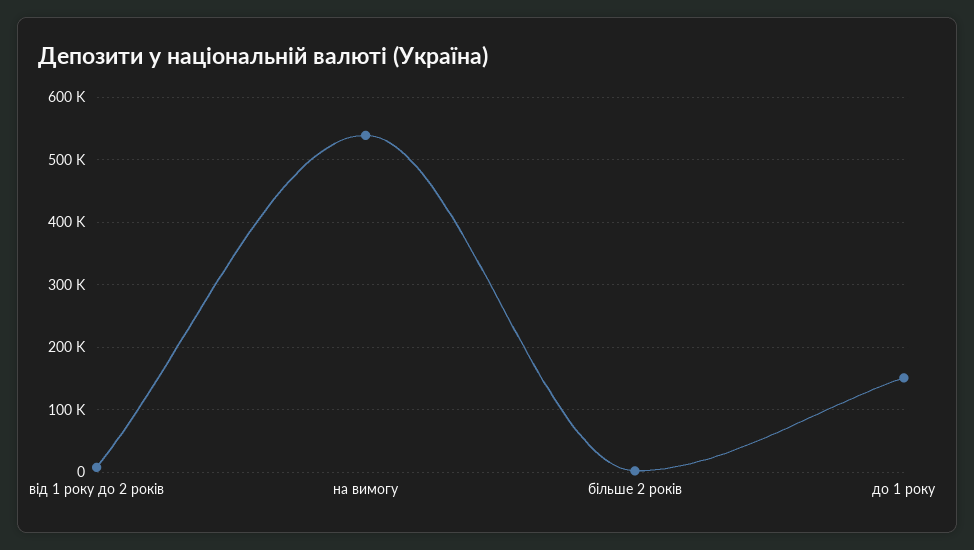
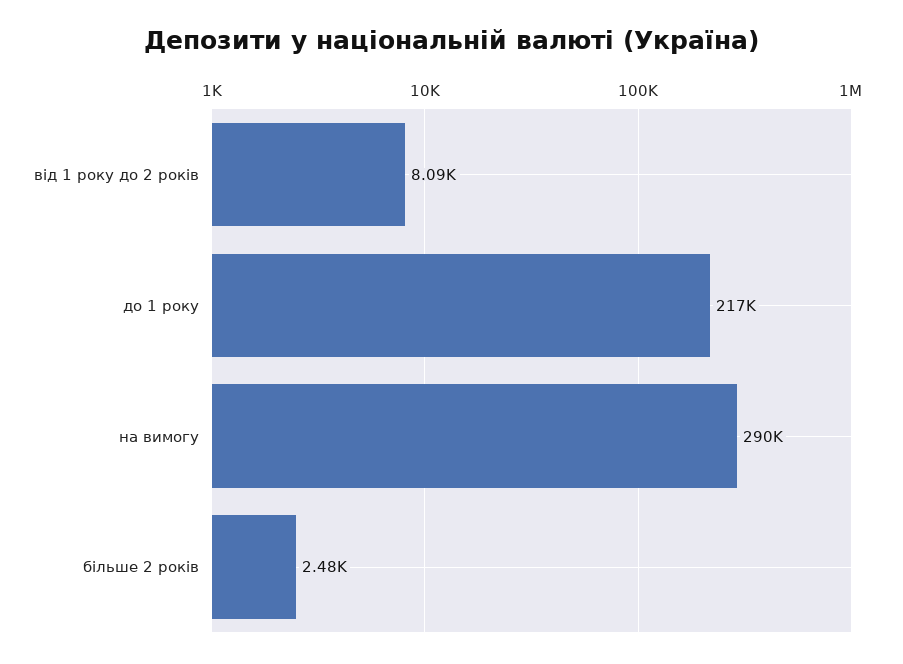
на вимогу: 540000 -> 290000
до 1 року: 150000 -> 217000

